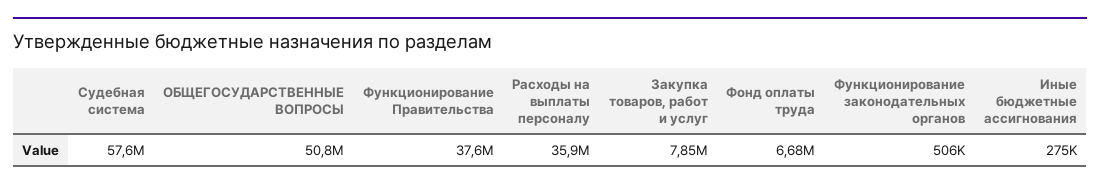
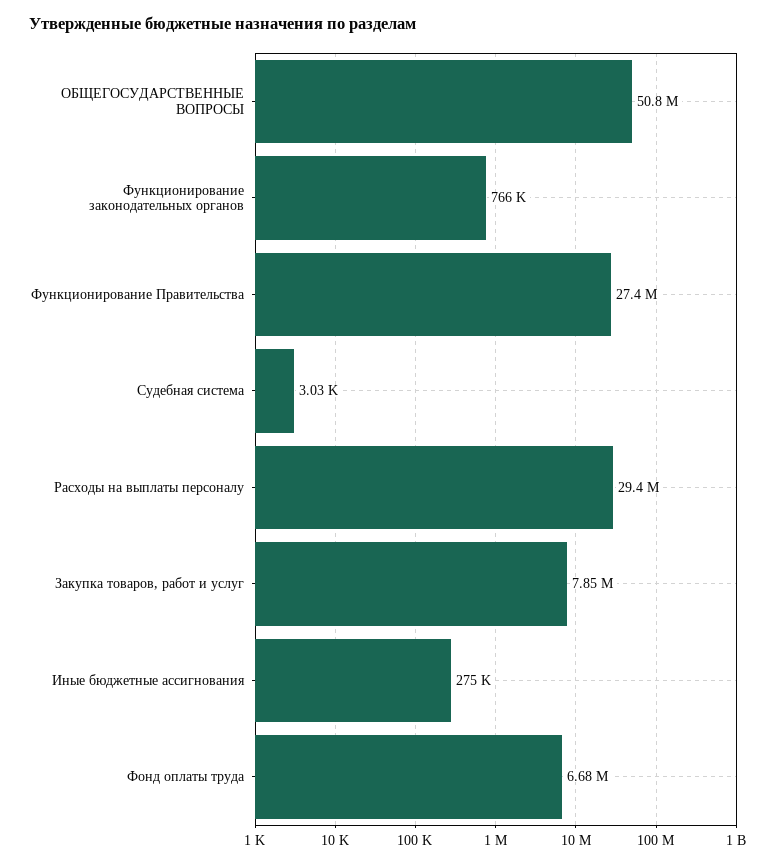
Судебная система: 57600000 -> 3030
Функционирование Правительства: 37600000 -> 27400000
Расходы на выплаты персоналу: 35900000 -> 29400000
Функционирование законодательных органов: 506000 -> 766000

